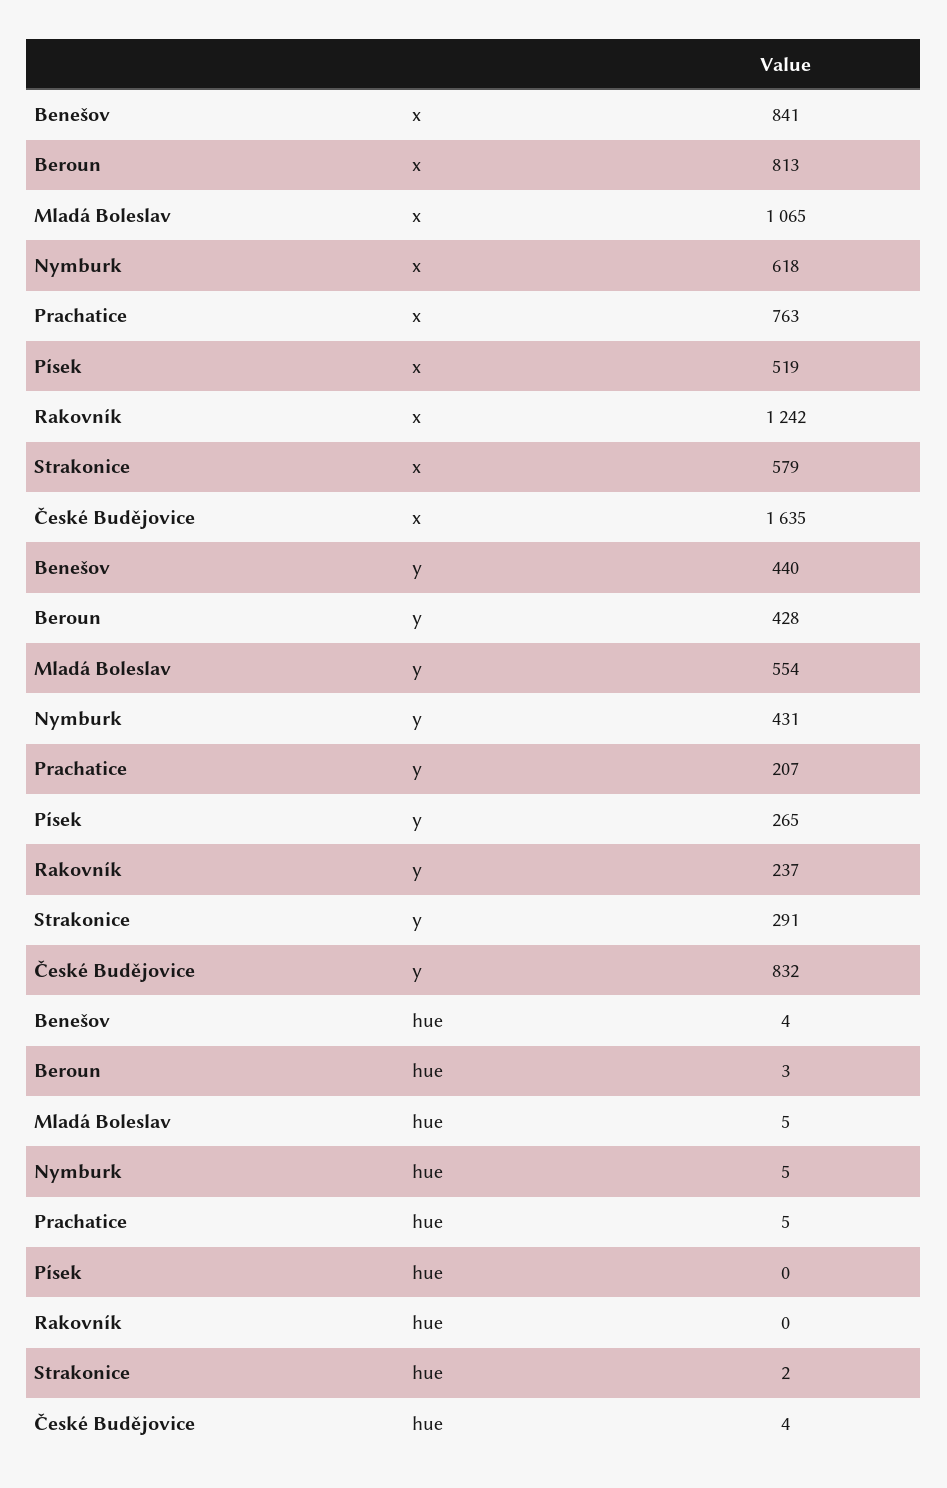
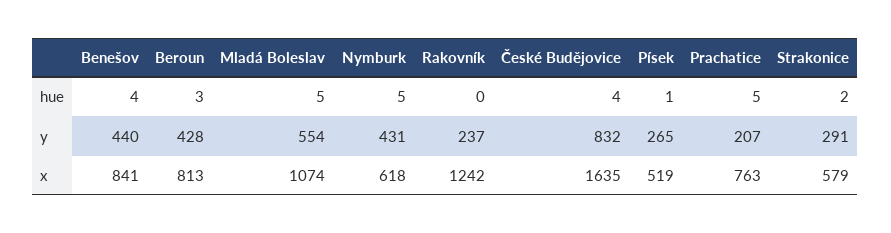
Mladá Boleslav, x: 1065 -> 1074
Písek, hue: 0 -> 1

